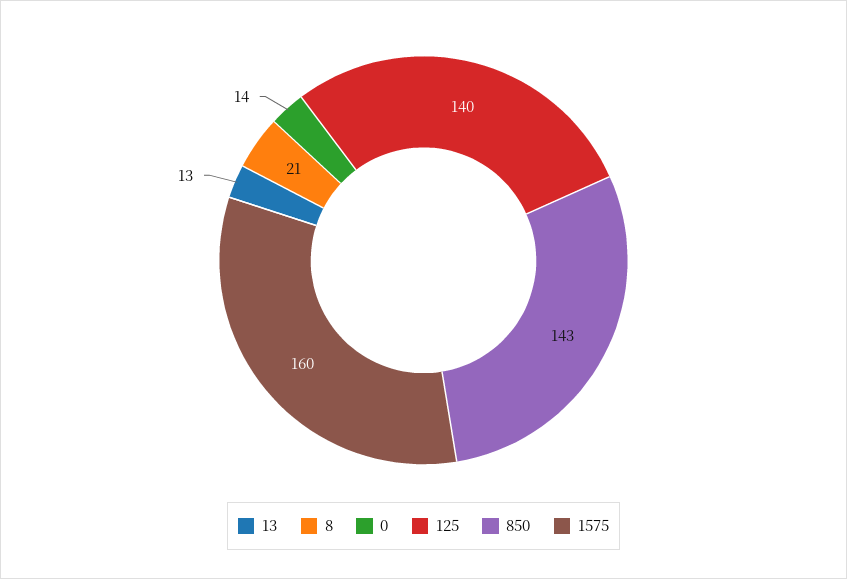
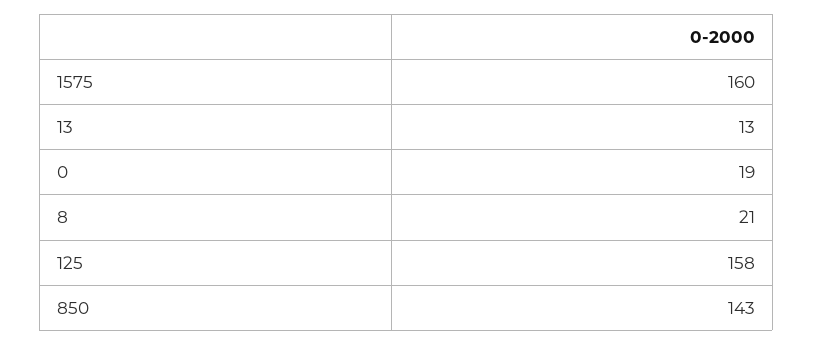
0: 14 -> 19
125: 140 -> 158

